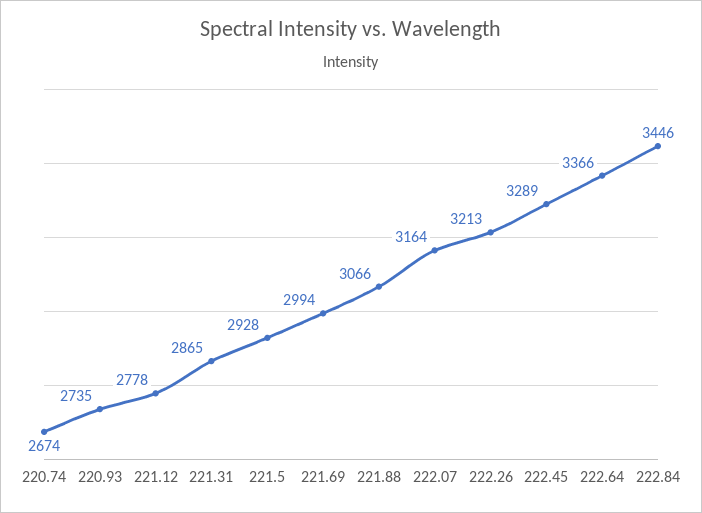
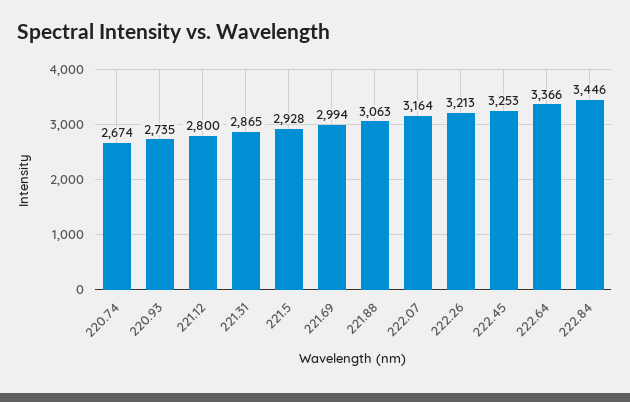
221.12: 2778 -> 2800
221.88: 3066 -> 3063
222.45: 3289 -> 3253

